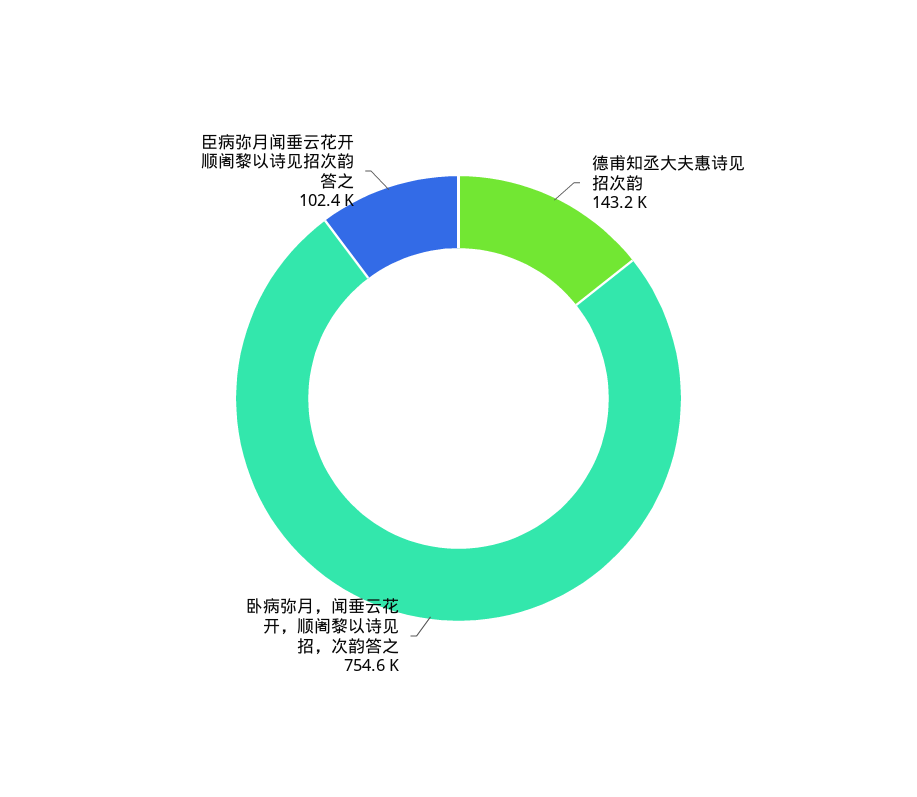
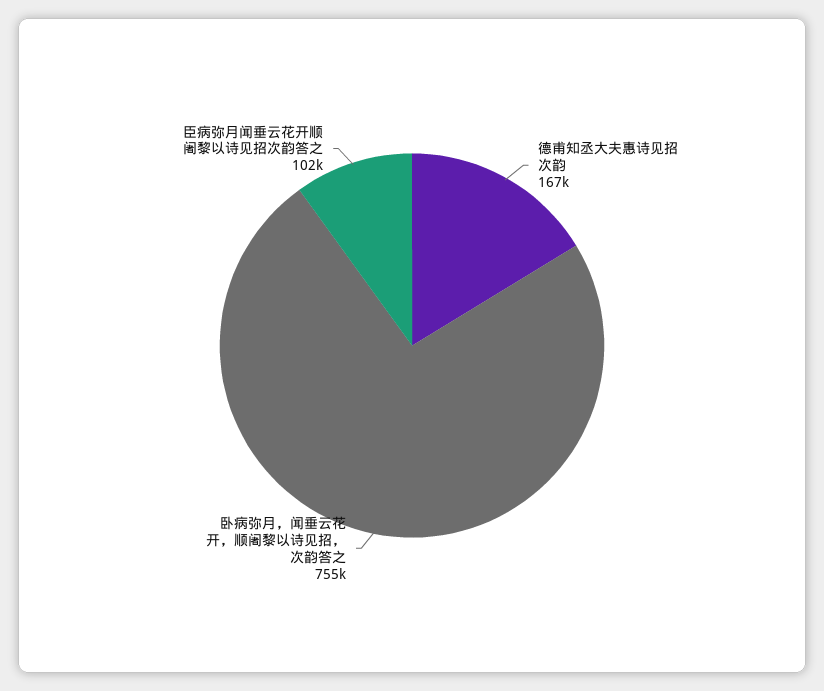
德甫知丞大夫惠诗见招次韵: 143200 -> 167000

